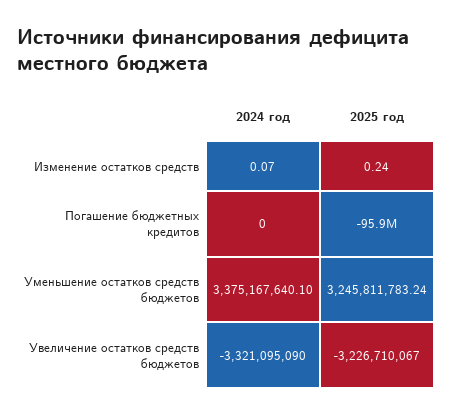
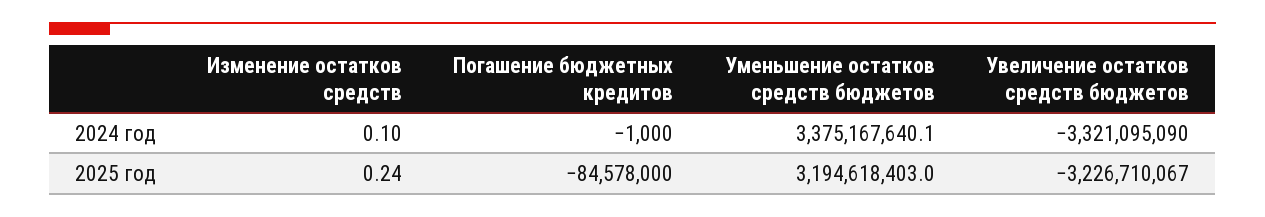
2024 год, Изменение остатков средств: 0.07 -> 0.1
2024 год, Погашение бюджетных кредитов: 0 -> -1000
2025 год, Погашение бюджетных кредитов: -95900000 -> -84578000
2025 год, Уменьшение остатков средств бюджетов: 3245811783.24 -> 3194618403

